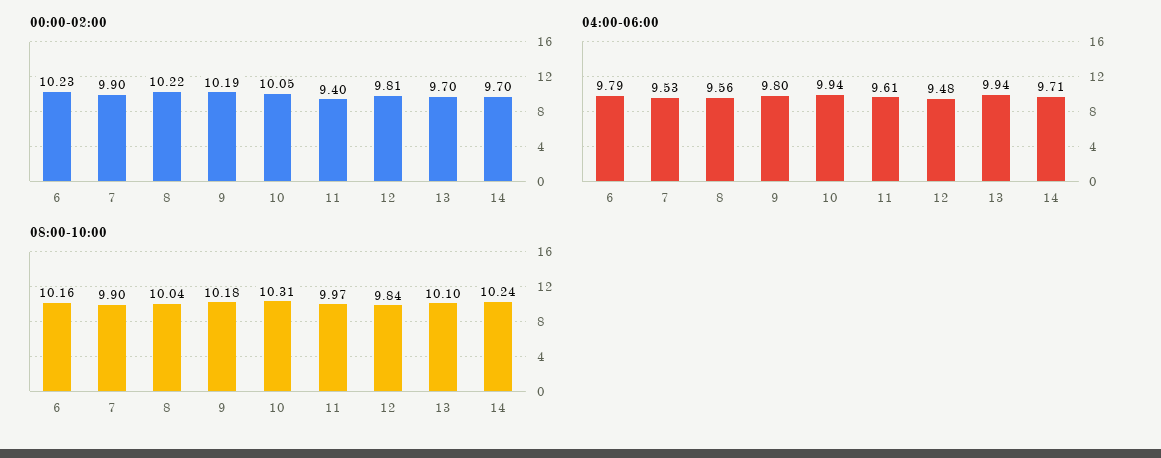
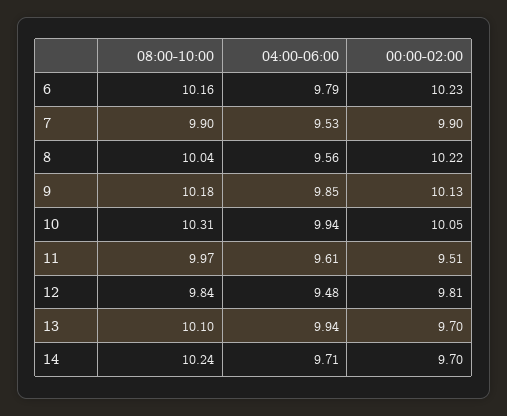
00:00-02:00, 9: 10.19 -> 10.13
00:00-02:00, 11: 9.4 -> 9.51
04:00-06:00, 9: 9.8 -> 9.85

